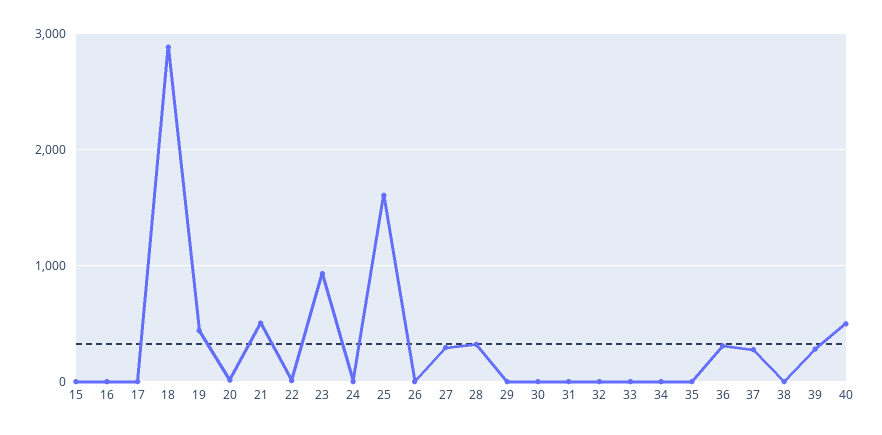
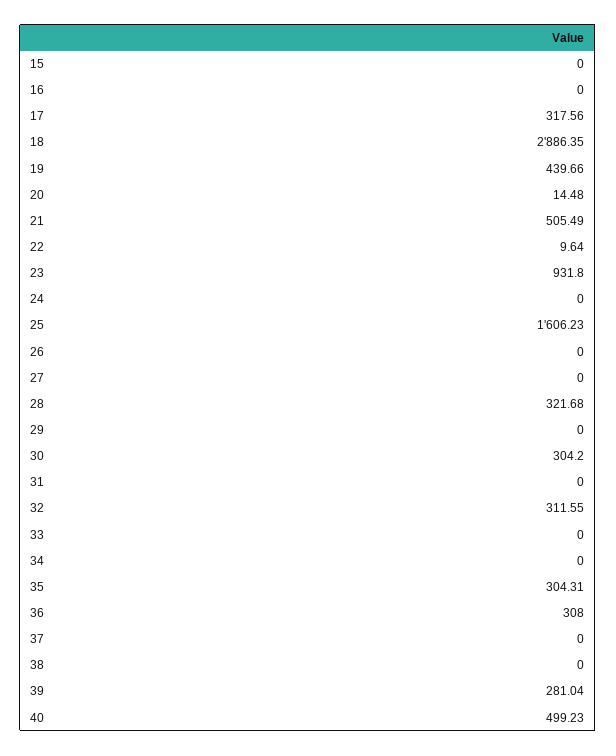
17: 0 -> 317.56
27: 300 -> 0
30: 0 -> 304.2
32: 0 -> 311.55
35: 0 -> 304.31
37: 300 -> 0

